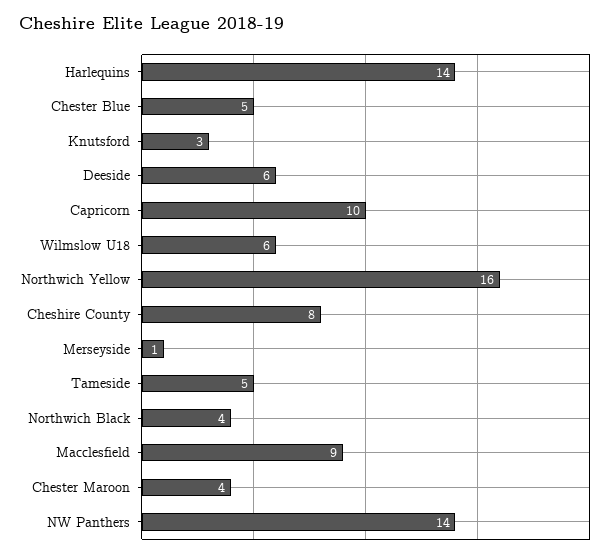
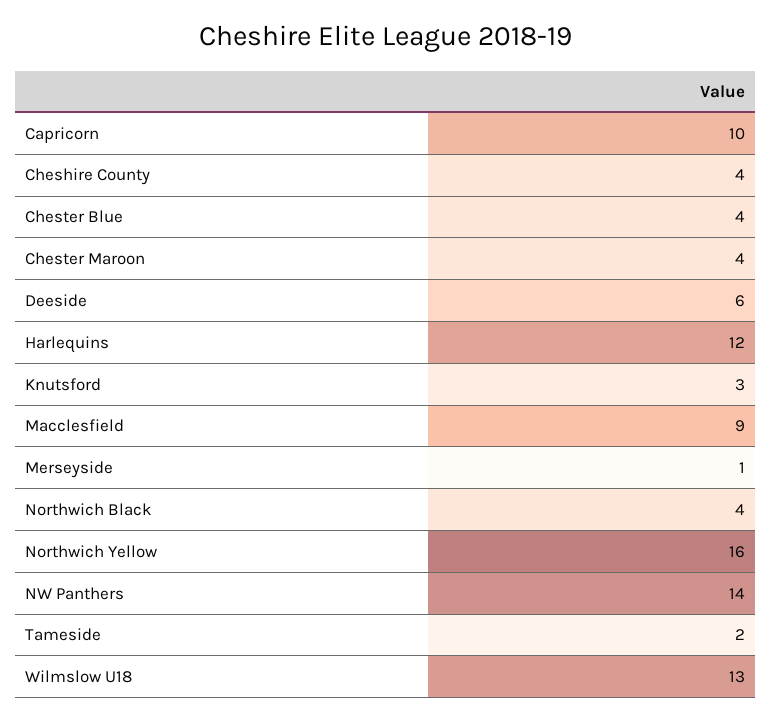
Harlequins: 14 -> 12
Chester Blue: 5 -> 4
Wilmslow U18: 6 -> 13
Cheshire County: 8 -> 4
Tameside: 5 -> 2

